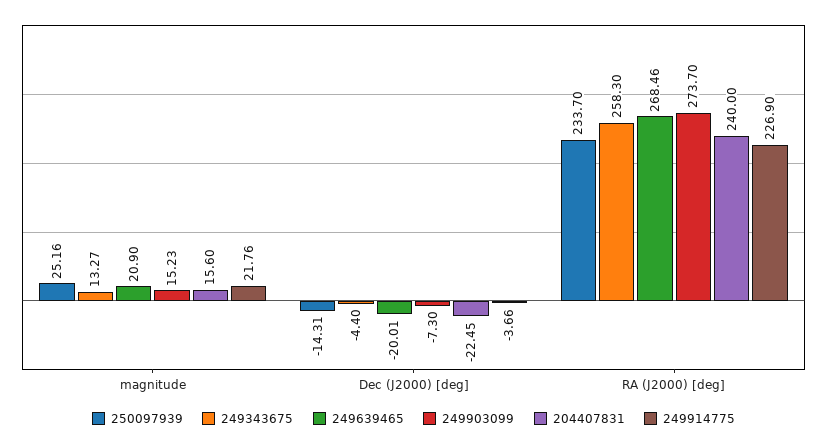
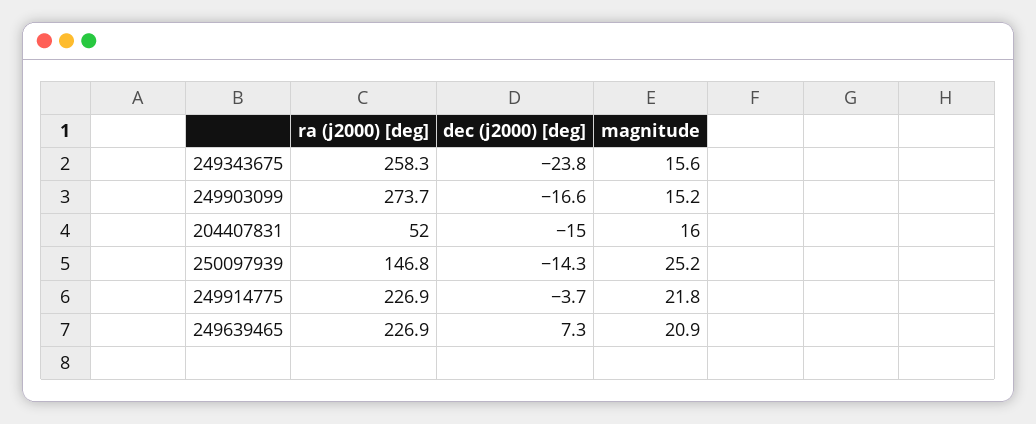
249343675, magnitude: 13.27 -> 15.6
249343675, Dec (J2000) [deg]: -4.4 -> -23.8
249639465, Dec (J2000) [deg]: -20.01 -> 7.3
249903099, Dec (J2000) [deg]: -7.3 -> -16.6
204407831, Dec (J2000) [deg]: -22.45 -> -15
250097939, RA (J2000) [deg]: 233.7 -> 146.8
249639465, RA (J2000) [deg]: 268.46 -> 226.9
204407831, RA (J2000) [deg]: 240 -> 52

